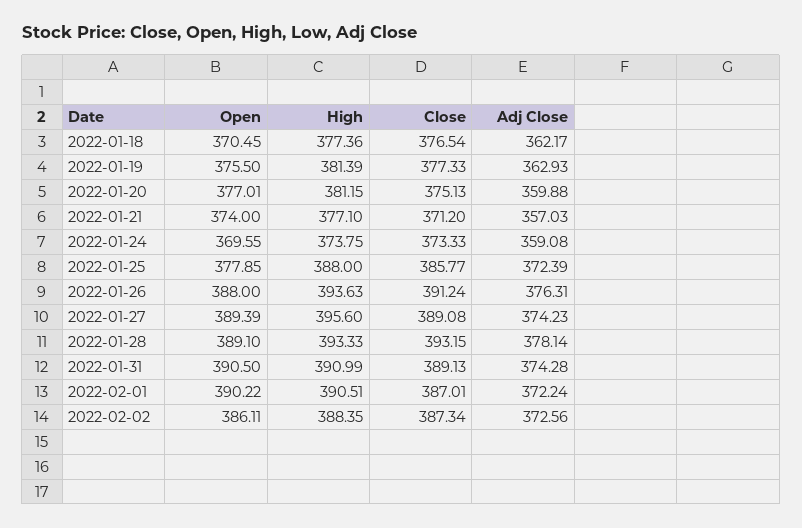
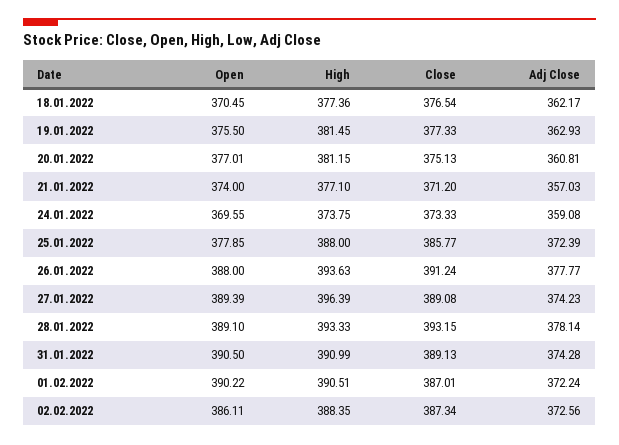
High, 2022-01-19: 381.39 -> 381.45
Adj Close, 2022-01-20: 359.88 -> 360.81
Adj Close, 2022-01-26: 376.31 -> 377.77
High, 2022-01-27: 395.6 -> 396.39

